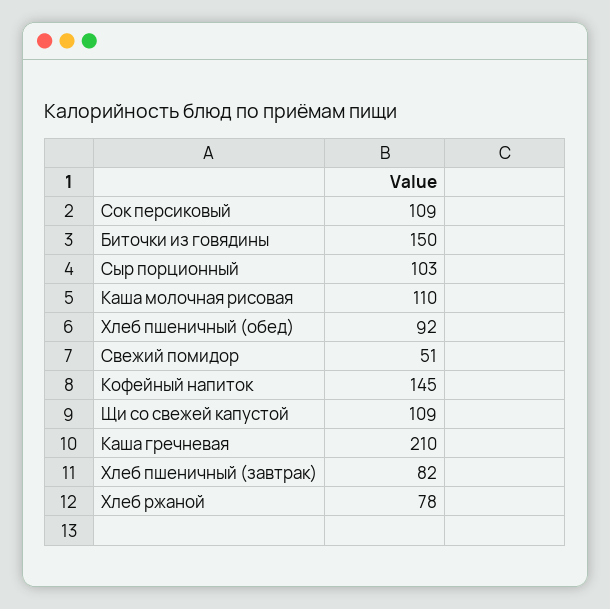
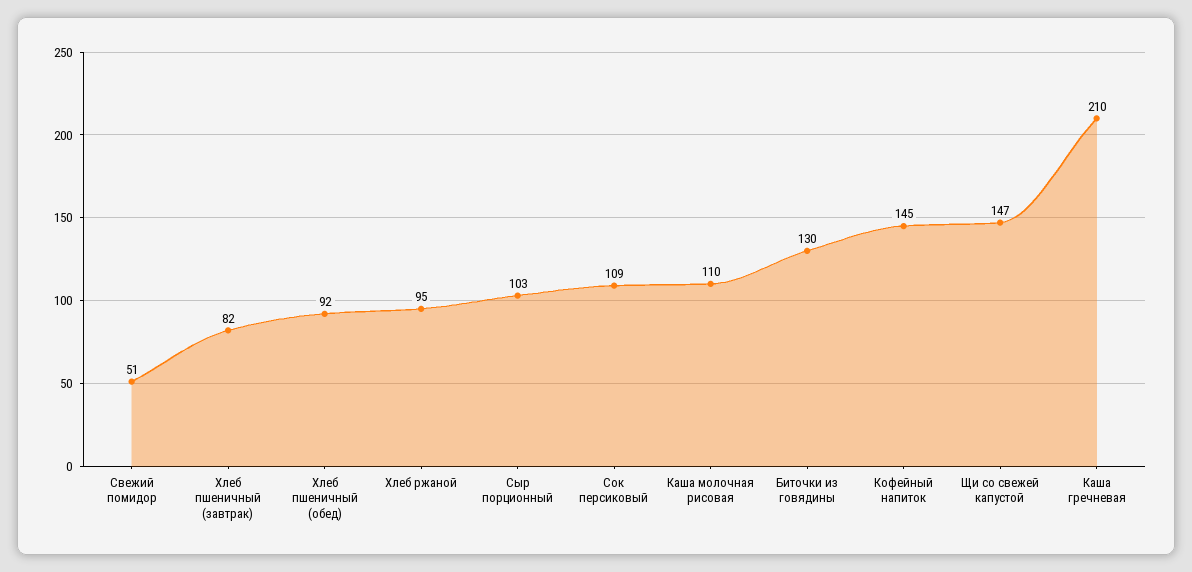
Биточки из говядины: 150 -> 130
Щи со свежей капустой: 109 -> 147
Хлеб ржаной: 78 -> 95

